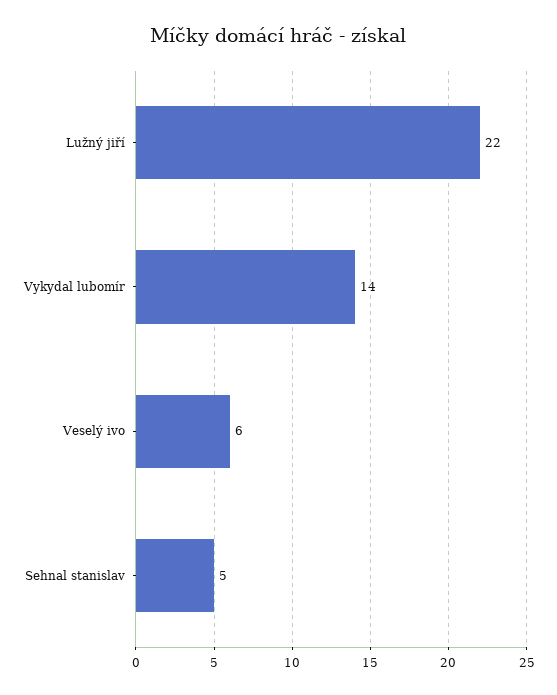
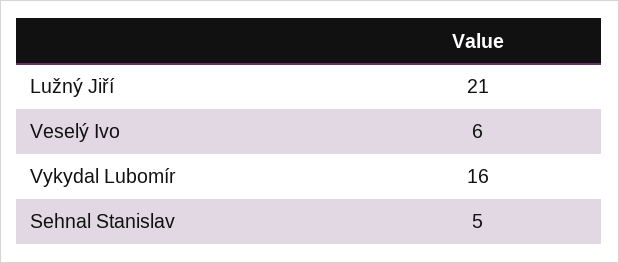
Lužný jiří: 22 -> 21
Vykydal lubomír: 14 -> 16

